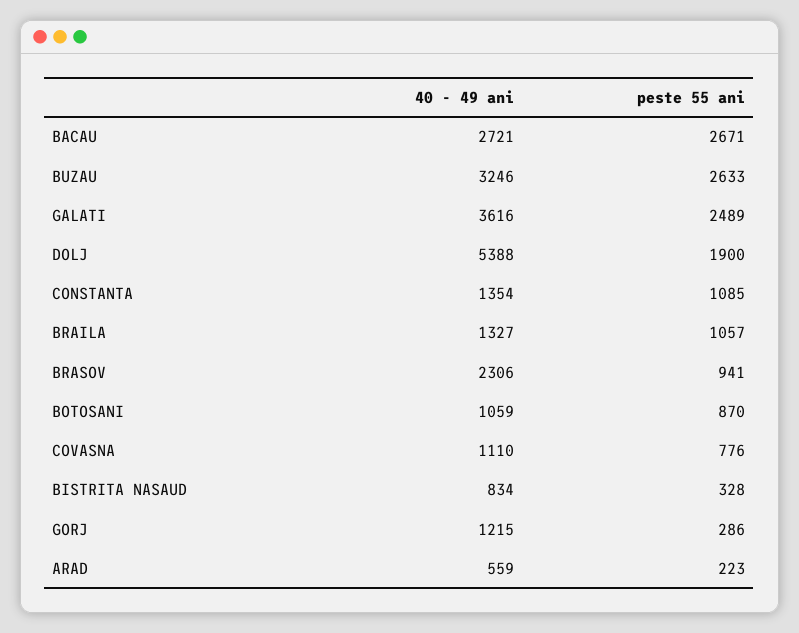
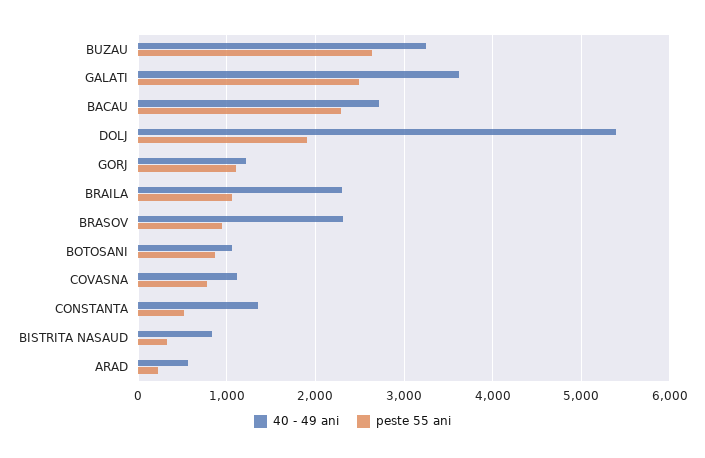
peste 55 ani, BACAU: 2671 -> 2300
peste 55 ani, CONSTANTA: 1085 -> 500
40 - 49 ani, BRAILA: 1327 -> 2300
peste 55 ani, GORJ: 286 -> 1100

